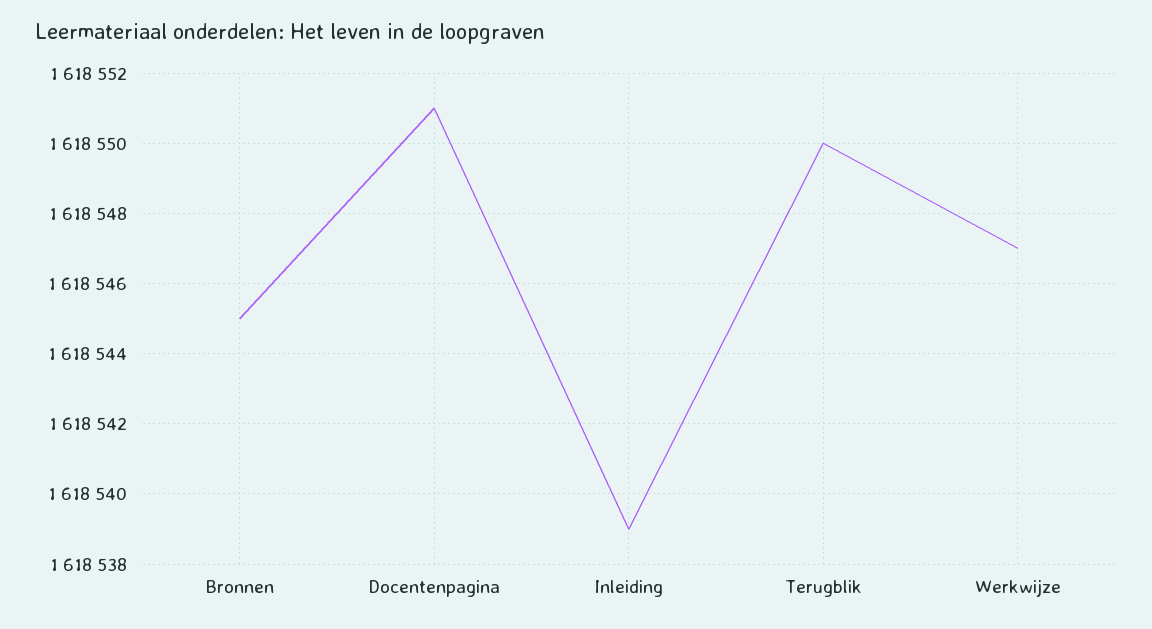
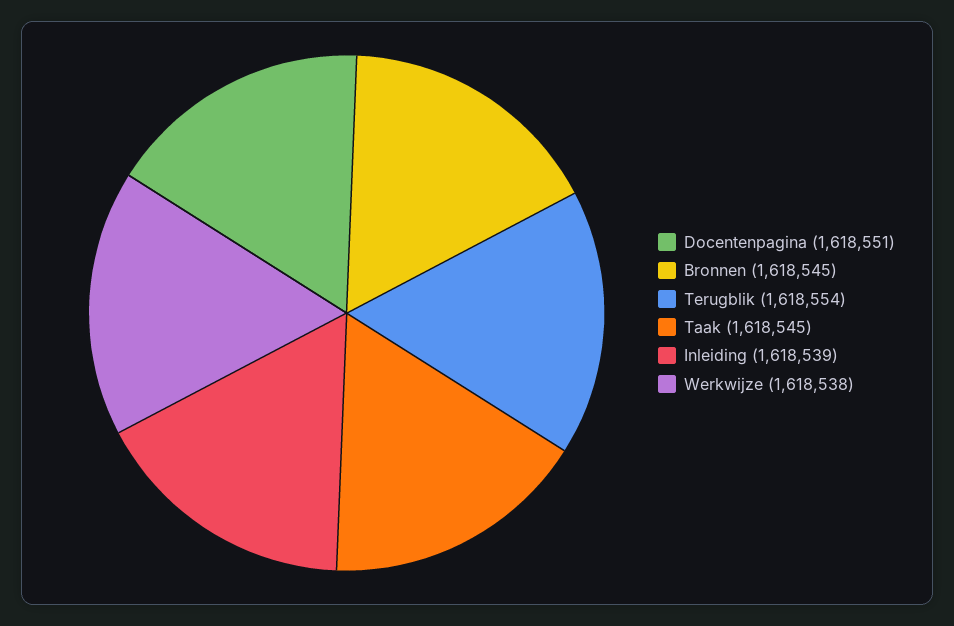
Terugblik: 1618550 -> 1618554
Werkwijze: 1618547 -> 1618538
Taak: none -> 1618545

